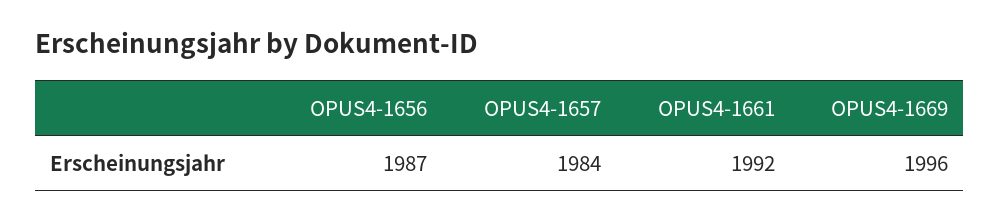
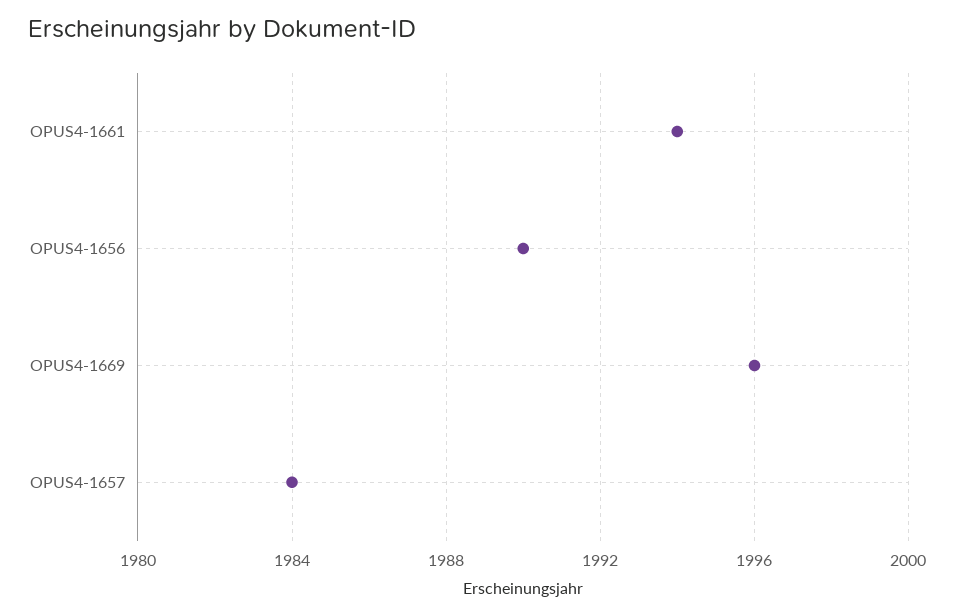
OPUS4-1656: 1987 -> 1990
OPUS4-1661: 1992 -> 1994

